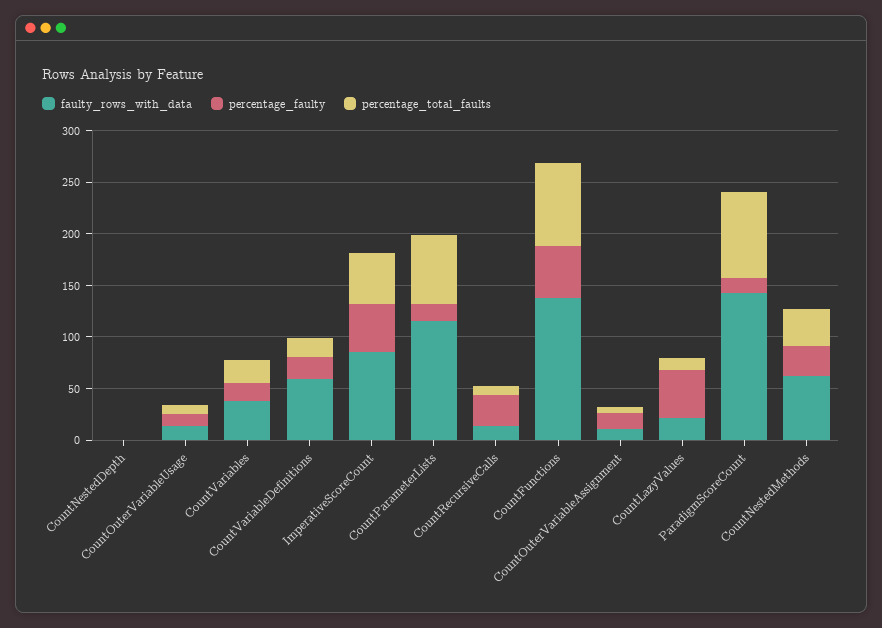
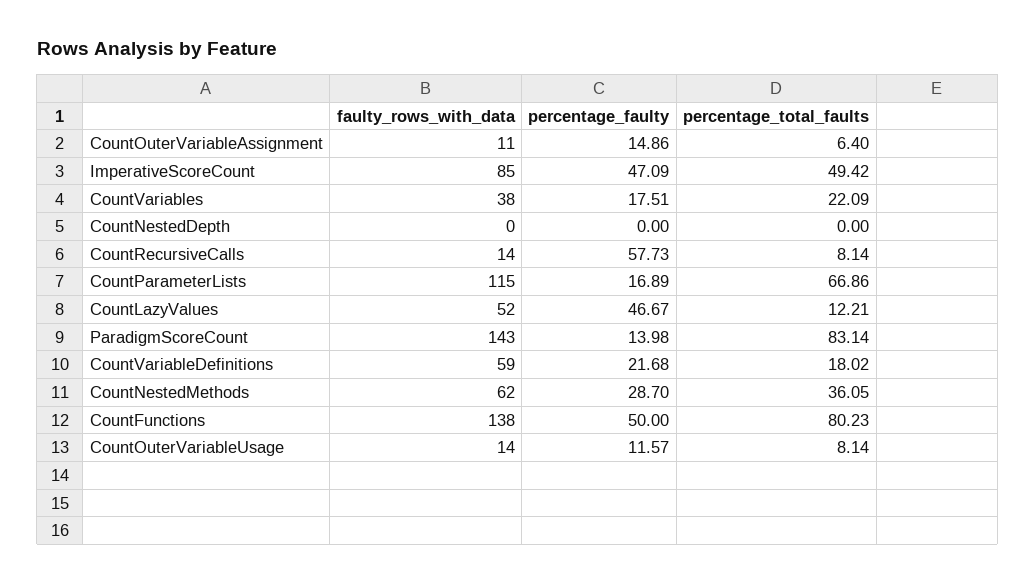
percentage_faulty, CountRecursiveCalls: 30 -> 57.73
faulty_rows_with_data, CountLazyValues: 20 -> 52

